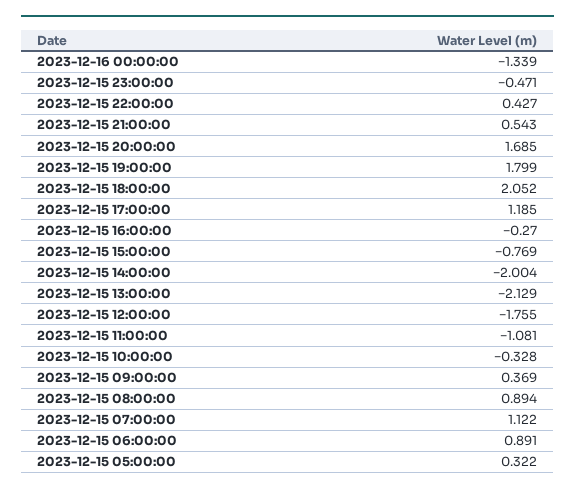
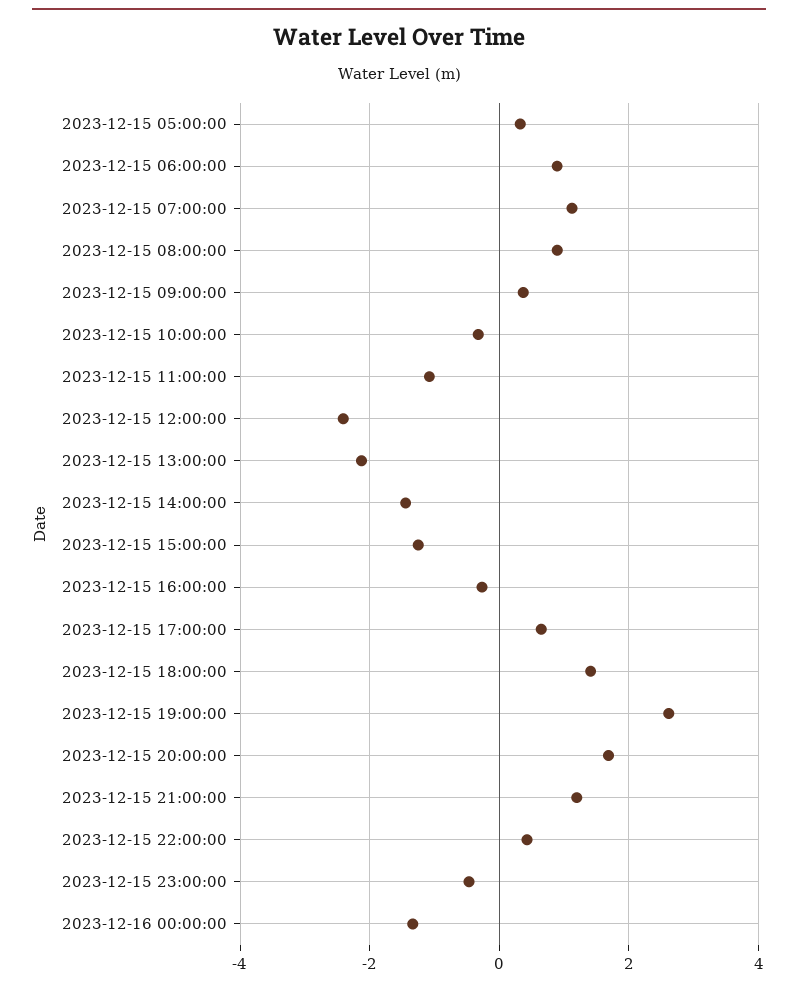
2023-12-15 21:00:00: 0.543 -> 1.2
2023-12-15 19:00:00: 1.799 -> 2.6
2023-12-15 18:00:00: 2.052 -> 1.4
2023-12-15 17:00:00: 1.185 -> 0.6
2023-12-15 15:00:00: -0.769 -> -1.2
2023-12-15 14:00:00: -2.004 -> -1.4
2023-12-15 12:00:00: -1.755 -> -2.4

